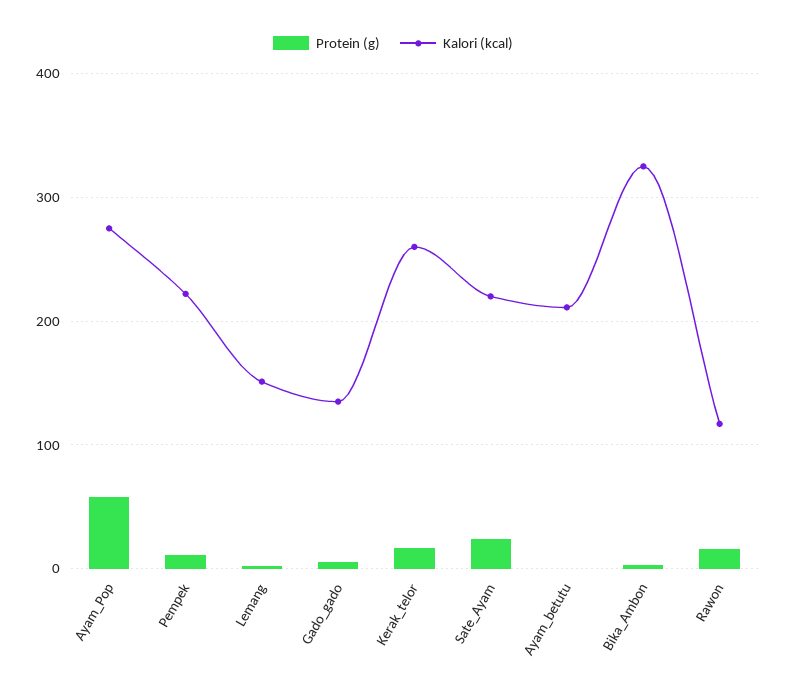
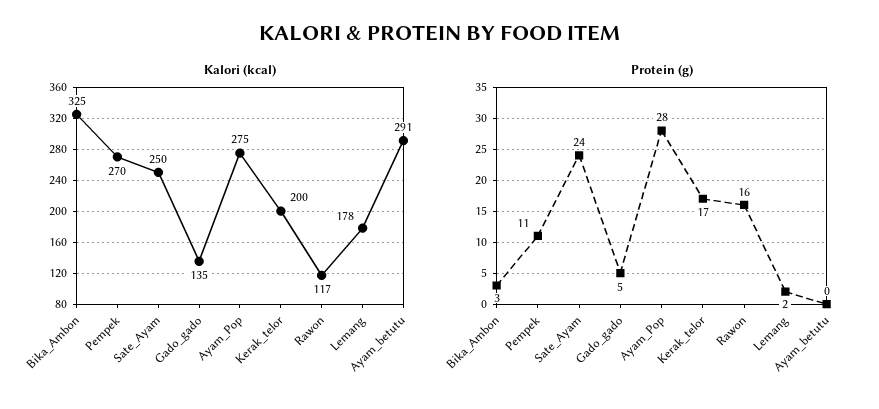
Protein (g), Ayam_Pop: 60 -> 28
Kalori (kcal), Pempek: 220 -> 270
Kalori (kcal), Lemang: 150 -> 178
Kalori (kcal), Kerak_telor: 260 -> 200
Kalori (kcal), Sate_Ayam: 220 -> 250
Kalori (kcal), Ayam_betutu: 210 -> 291

